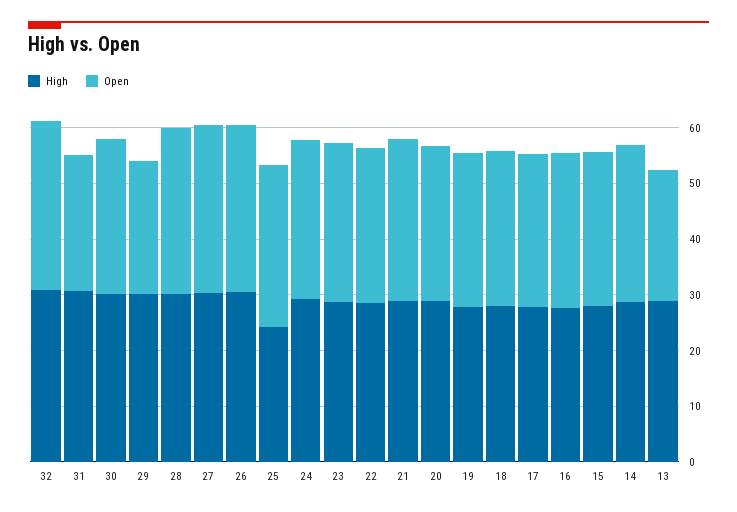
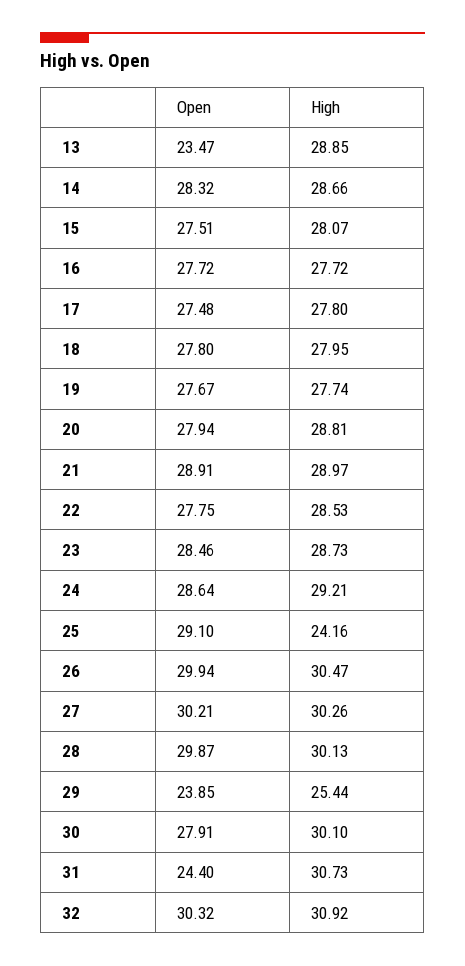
High, 29: 30 -> 25.44

